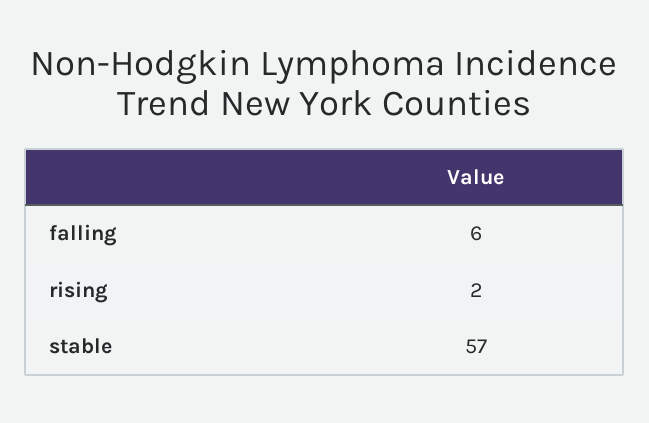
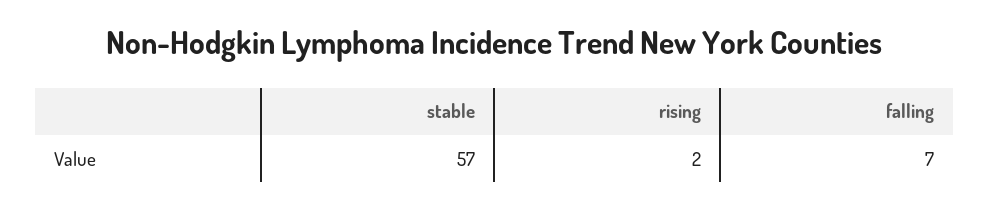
falling: 6 -> 7

